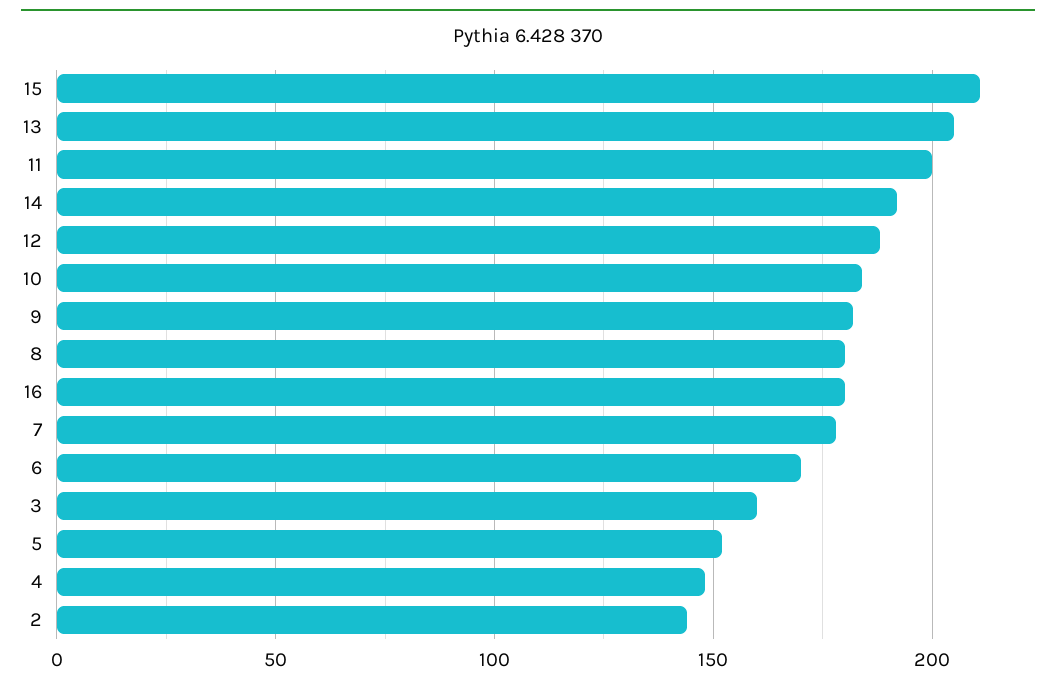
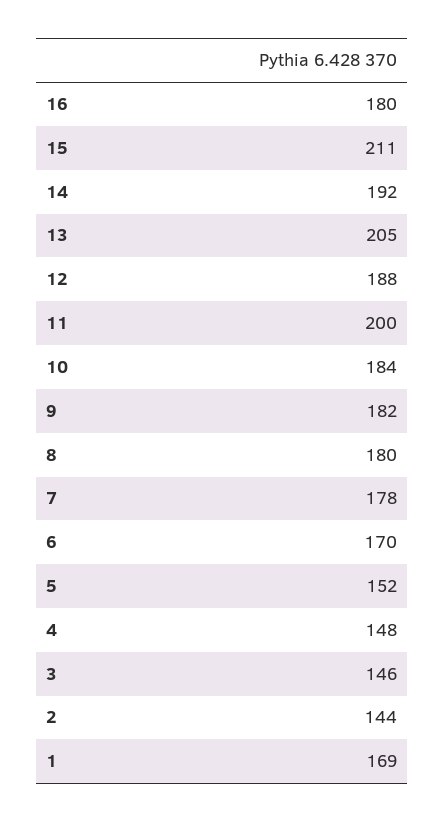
3: 160 -> 146
1: none -> 169

